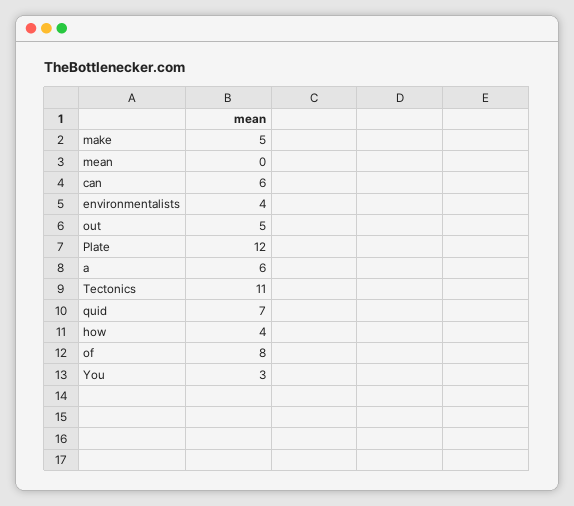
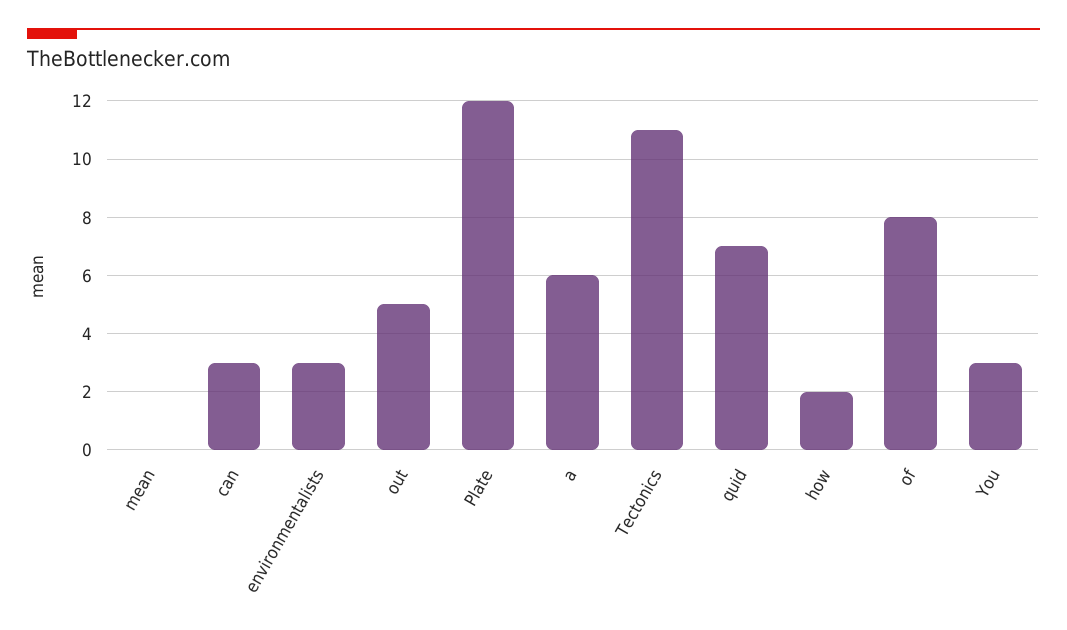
make: 5 -> none
can: 6 -> 3
environmentalists: 4 -> 3
how: 4 -> 2

